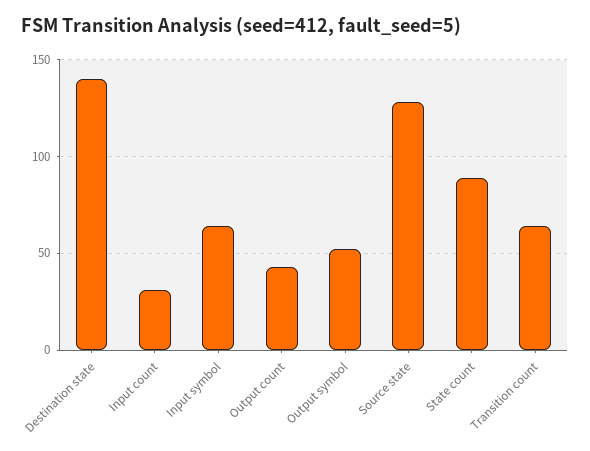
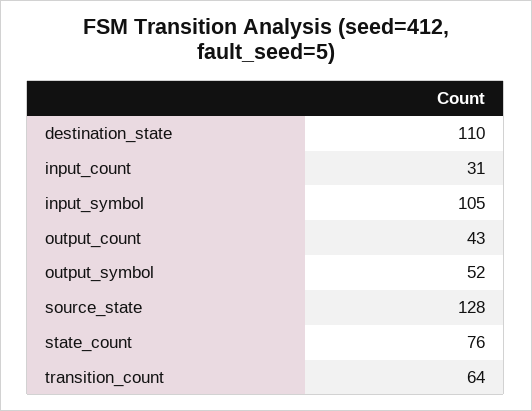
Destination state: 140 -> 110
Input symbol: 65 -> 105
State count: 90 -> 76

